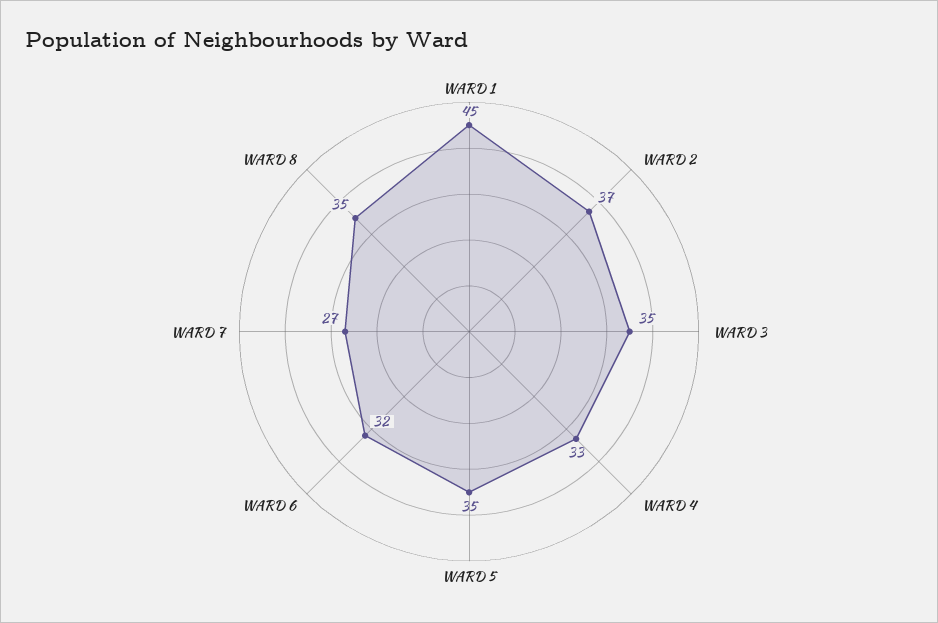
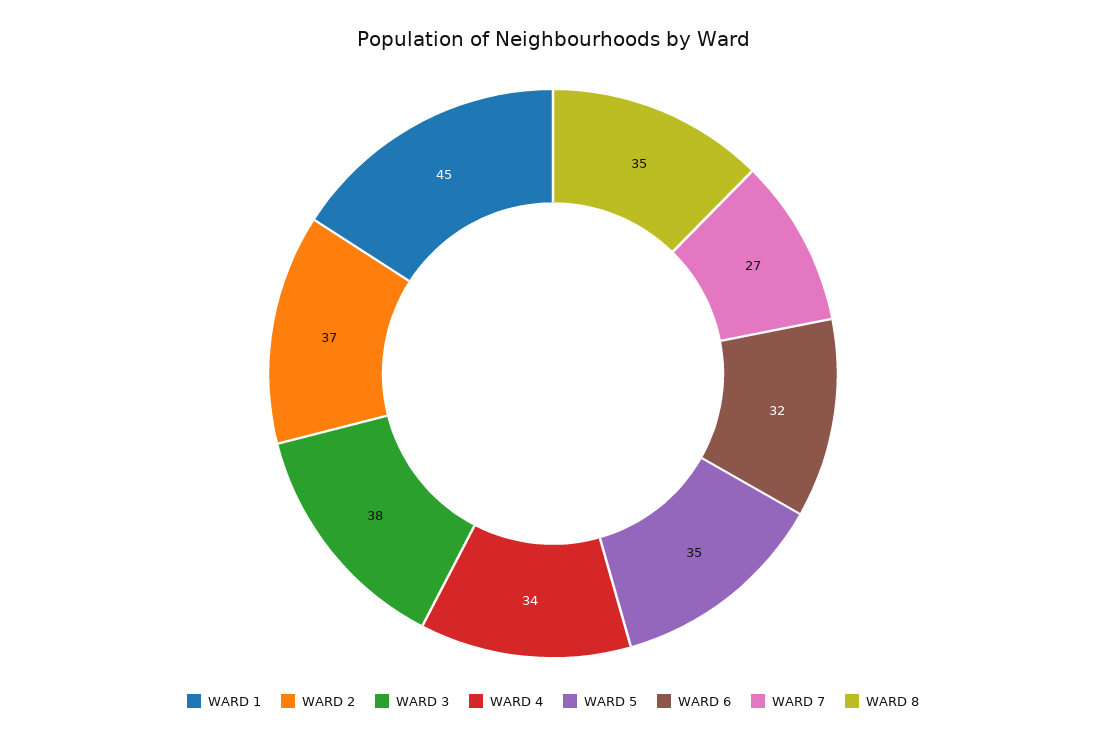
WARD 3: 35 -> 38
WARD 4: 33 -> 34

